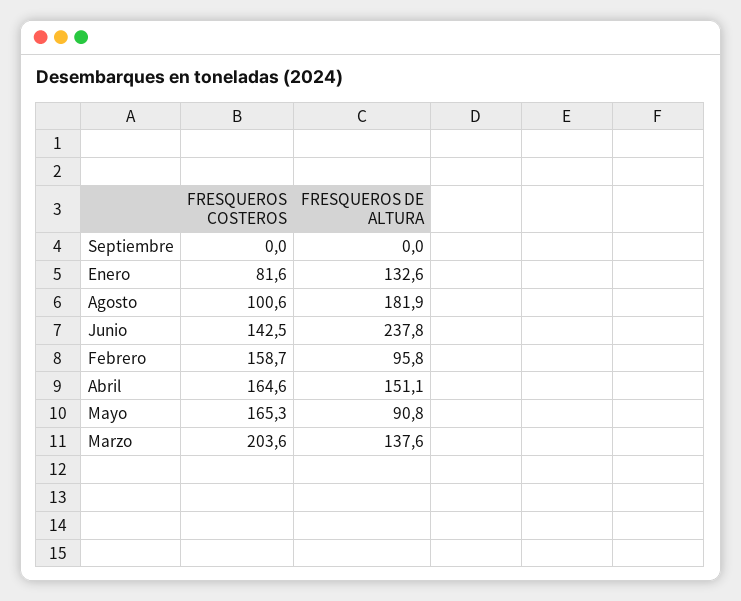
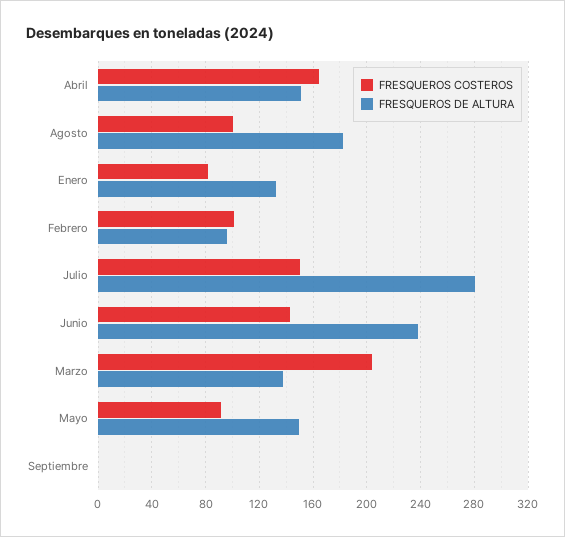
FRESQUEROS COSTEROS, Febrero: 158.7 -> 100
FRESQUEROS COSTEROS, Mayo: 165.3 -> 90
FRESQUEROS DE ALTURA, Mayo: 90.8 -> 150
FRESQUEROS COSTEROS, Julio: none -> 150
FRESQUEROS DE ALTURA, Julio: none -> 280

